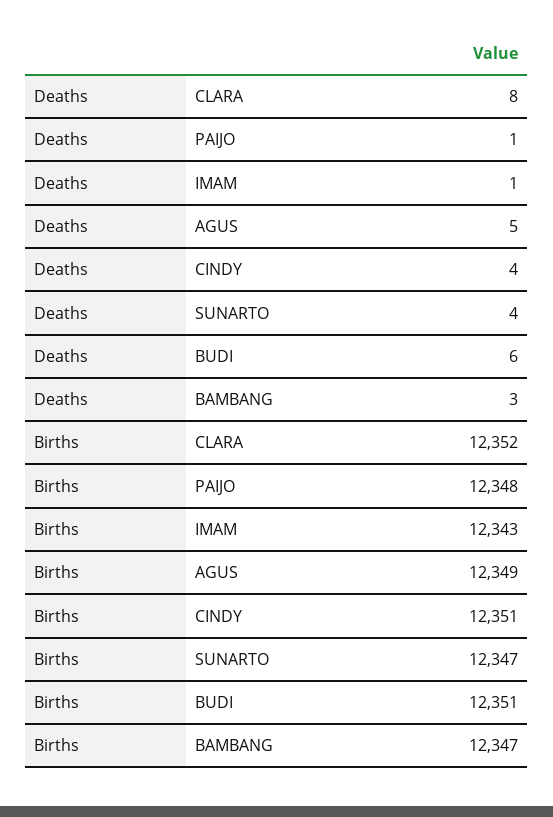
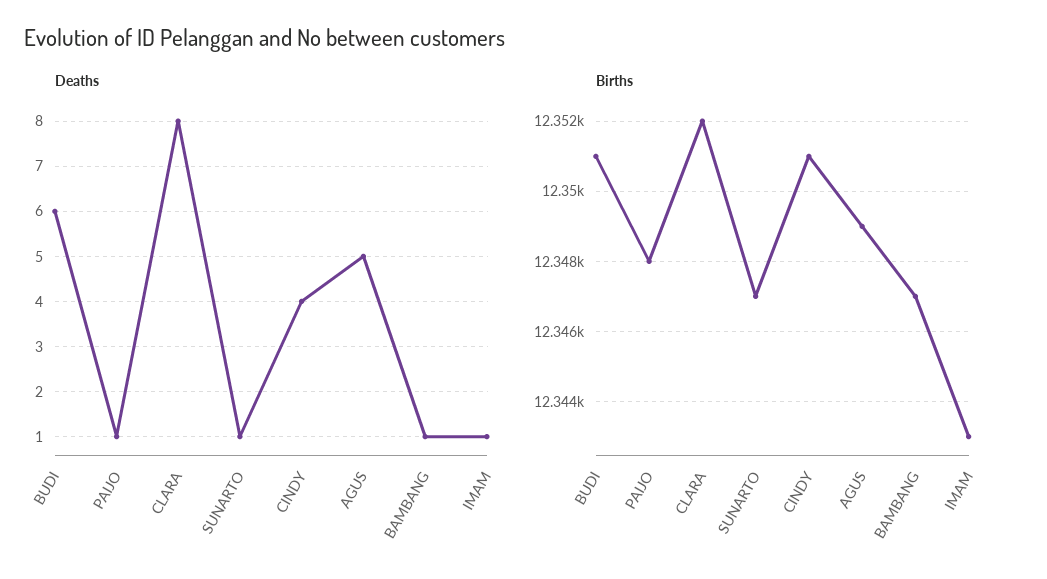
Deaths, SUNARTO: 4 -> 1
Deaths, BAMBANG: 3 -> 1

